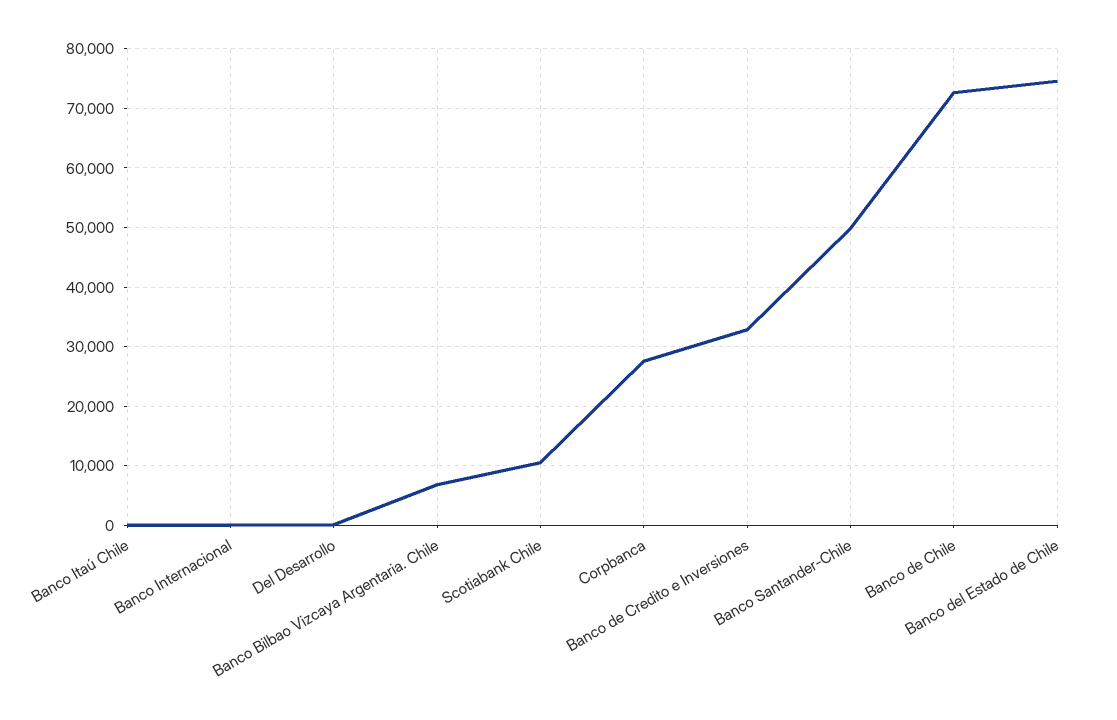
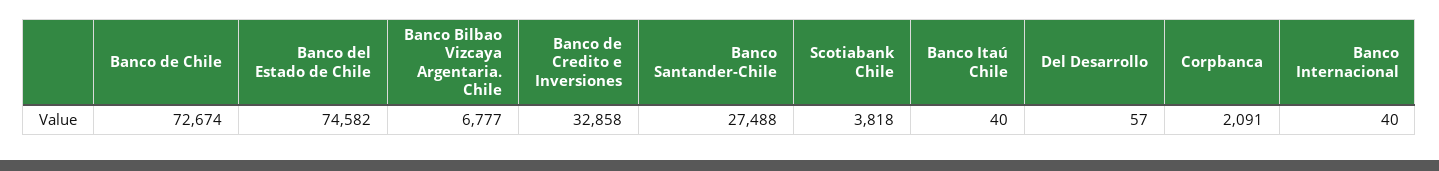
Scotiabank Chile: 10000 -> 3818
Corpbanca: 28000 -> 2091
Banco Santander-Chile: 50000 -> 27488

